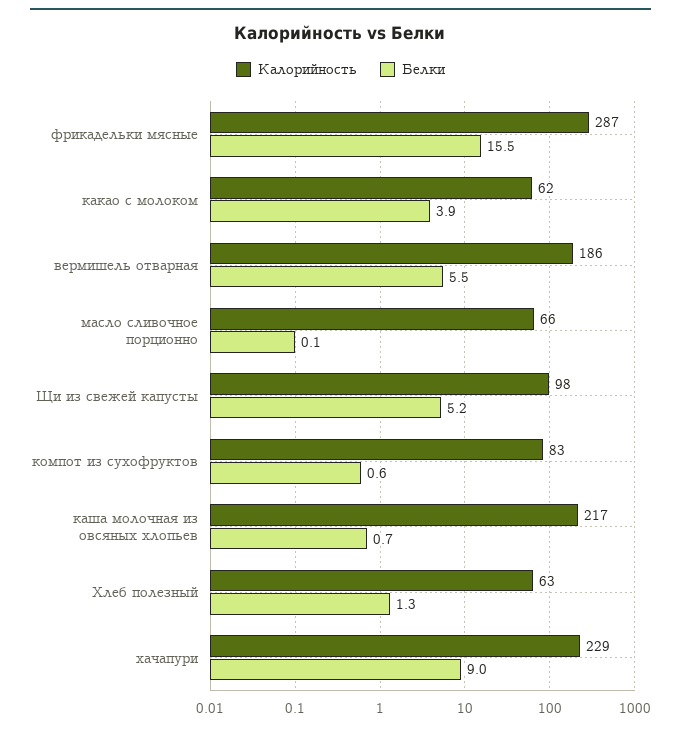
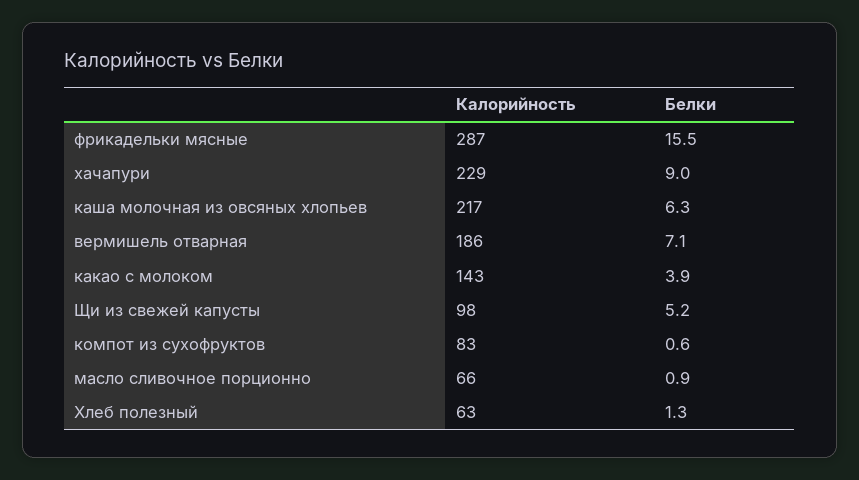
Калорийность, какао с молоком: 62 -> 143
Белки, вермишель отварная: 5.5 -> 7.1
Белки, масло сливочное порционно: 0.1 -> 0.9
Белки, каша молочная из овсяных хлопьев: 0.7 -> 6.3

